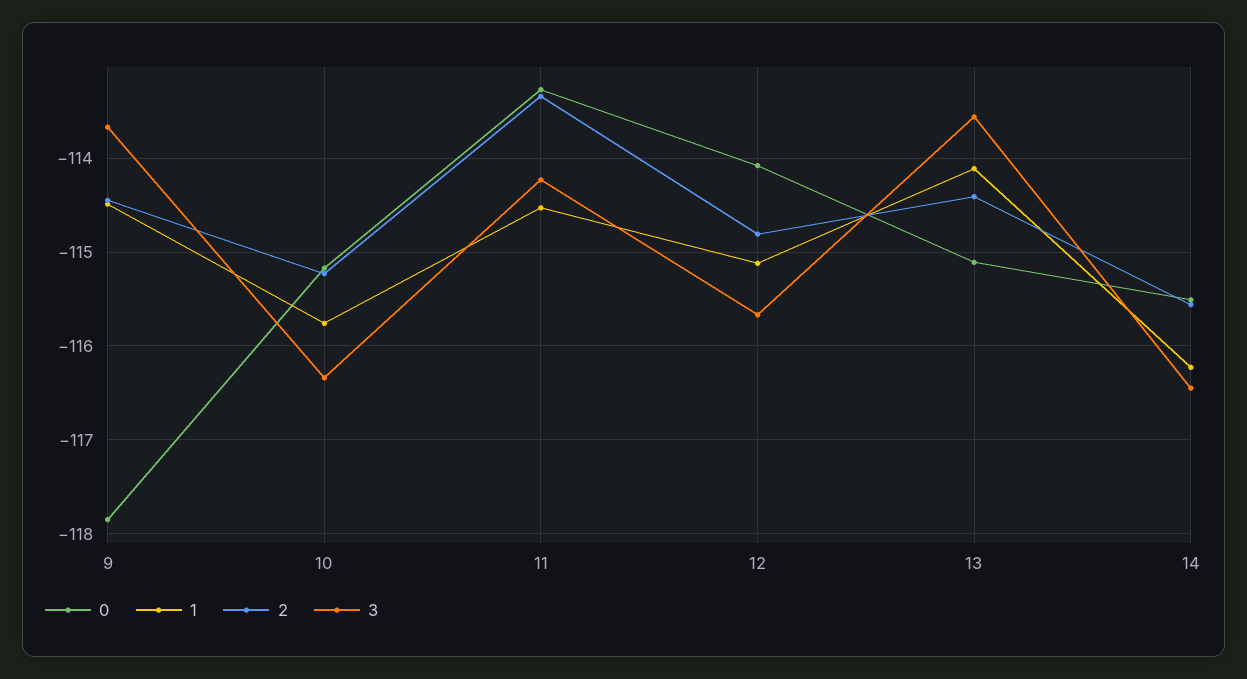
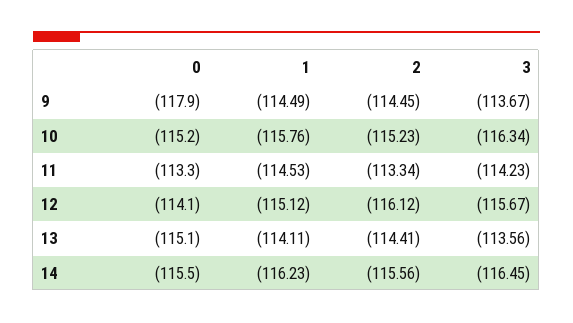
2, 12: -114.8 -> -116.12

